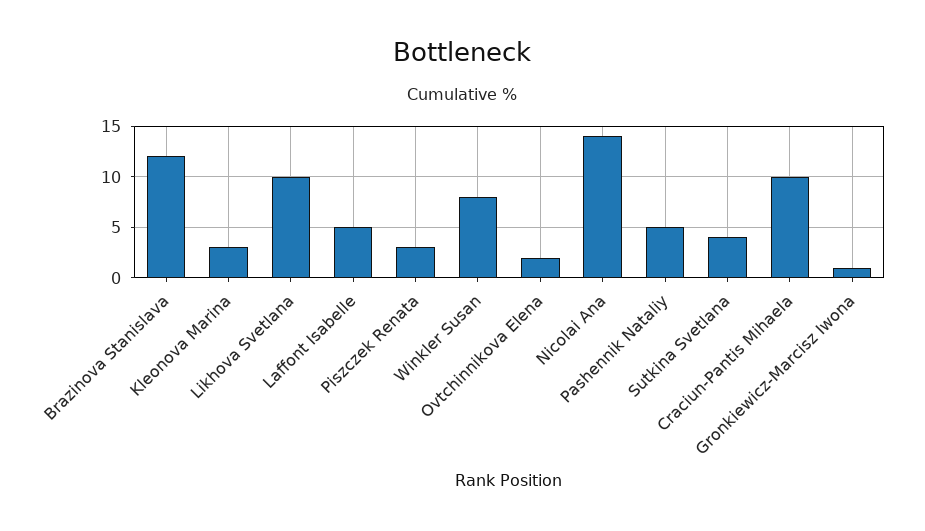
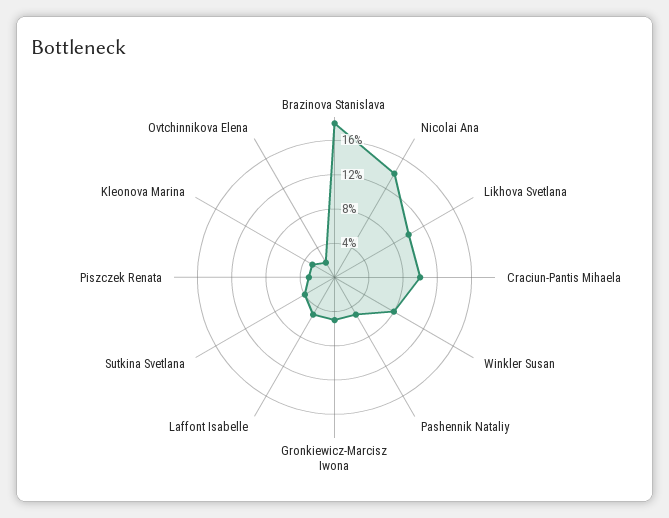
Brazinova Stanislava: 12 -> 18
Gronkiewicz-Marcisz Iwona: 1 -> 5

